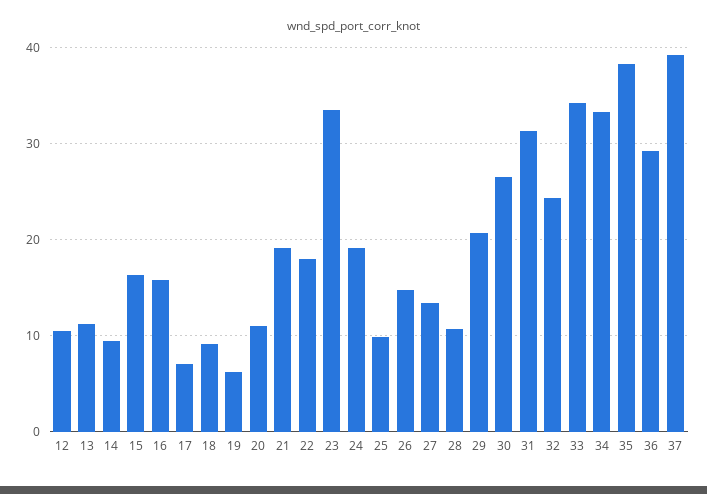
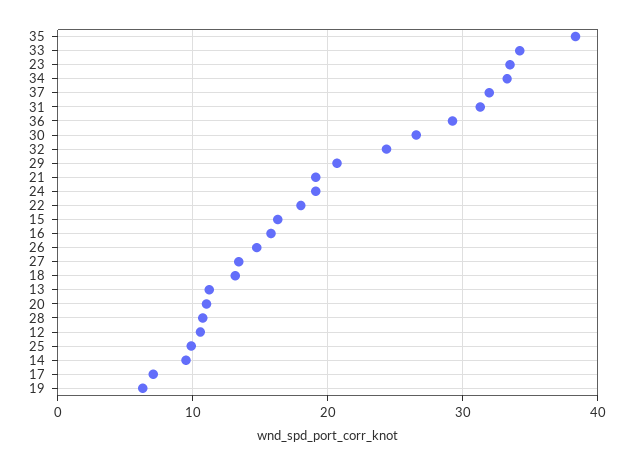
18: 9 -> 13
37: 39 -> 32

